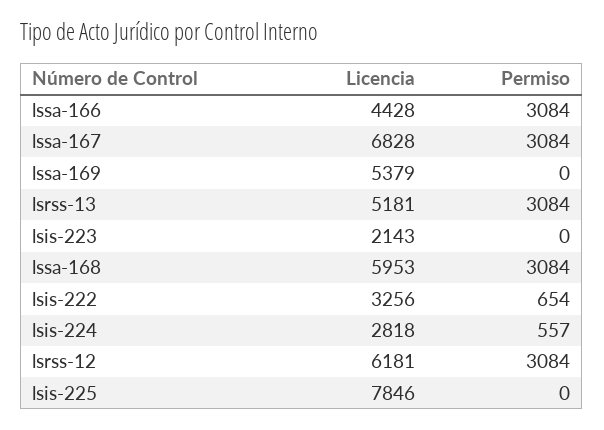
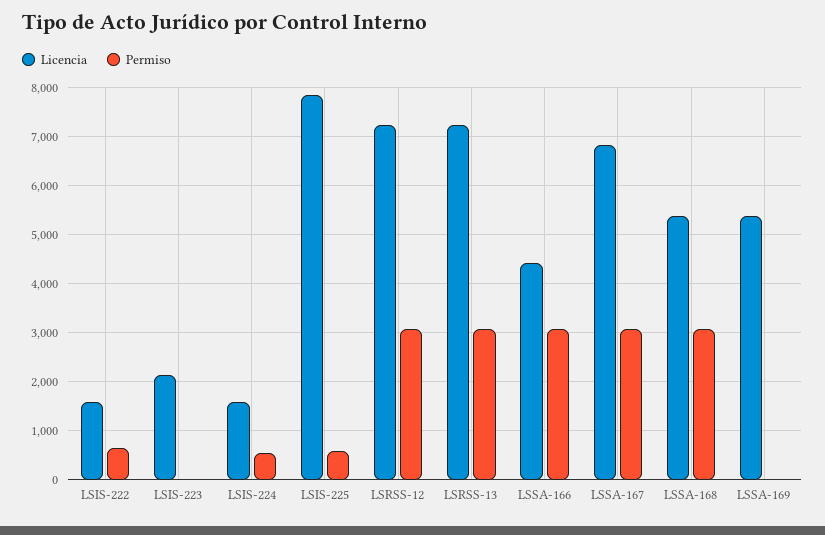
Licencia, lsrss-13: 5181 -> 7200
Licencia, lssa-168: 5953 -> 5400
Licencia, lsis-222: 3256 -> 1600
Licencia, lsis-224: 2818 -> 1600
Licencia, lsrss-12: 6181 -> 7200
Permiso, lsis-225: 0 -> 600

